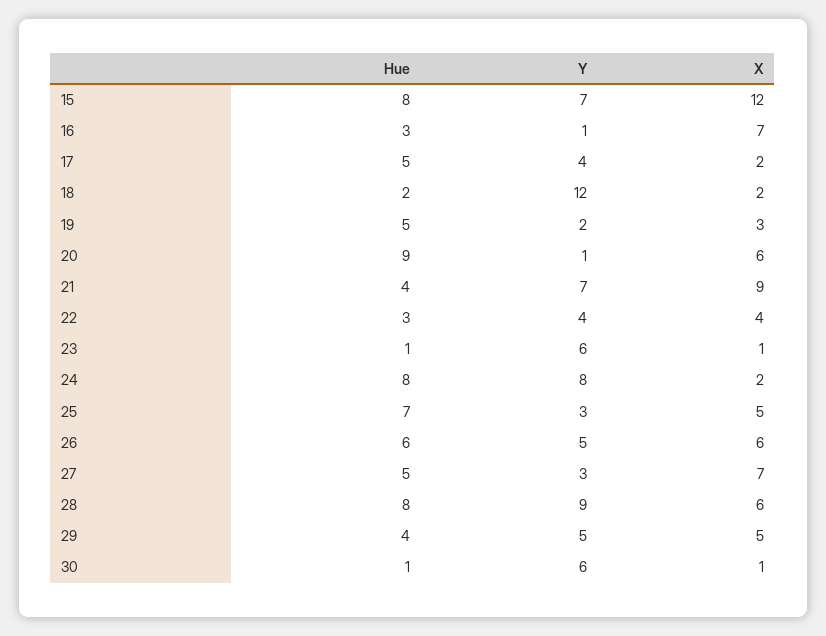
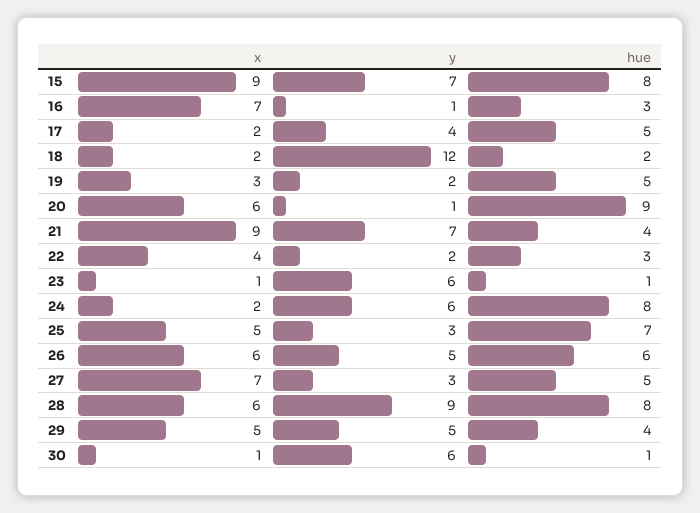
X, 15: 12 -> 9
Y, 22: 4 -> 2
Y, 24: 8 -> 6

